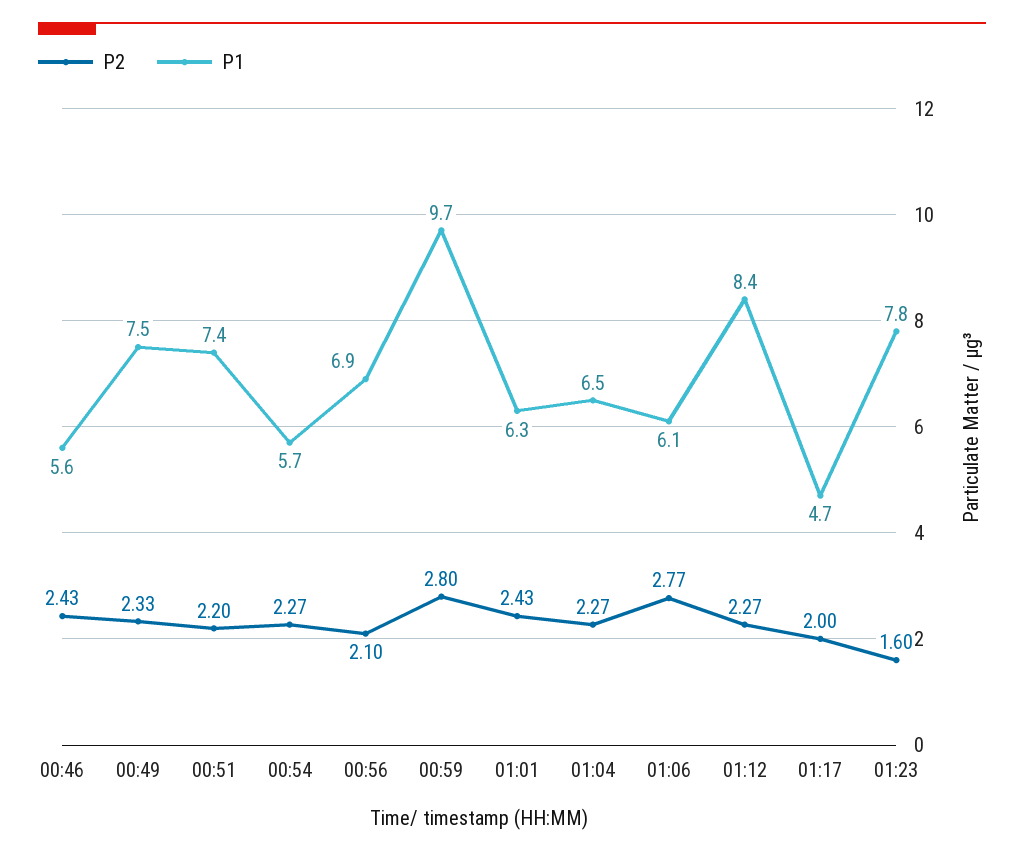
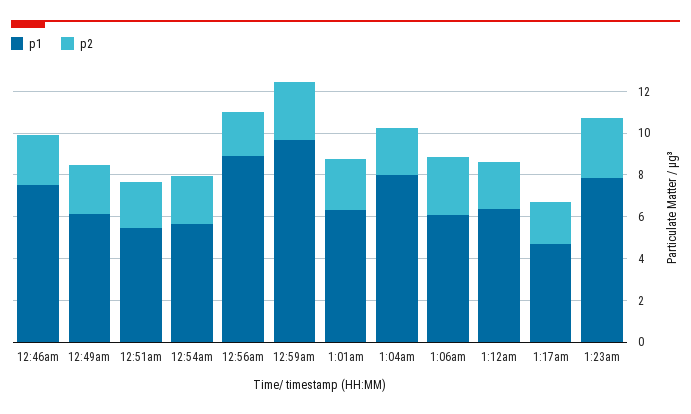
P1, 00:46: 5.6 -> 7.5
P1, 00:49: 7.5 -> 6
P1, 00:51: 7.4 -> 5.5
P1, 00:56: 6.9 -> 9
P1, 01:04: 6.5 -> 8
P1, 01:12: 8.4 -> 6.5
P2, 01:23: 1.6 -> 3

